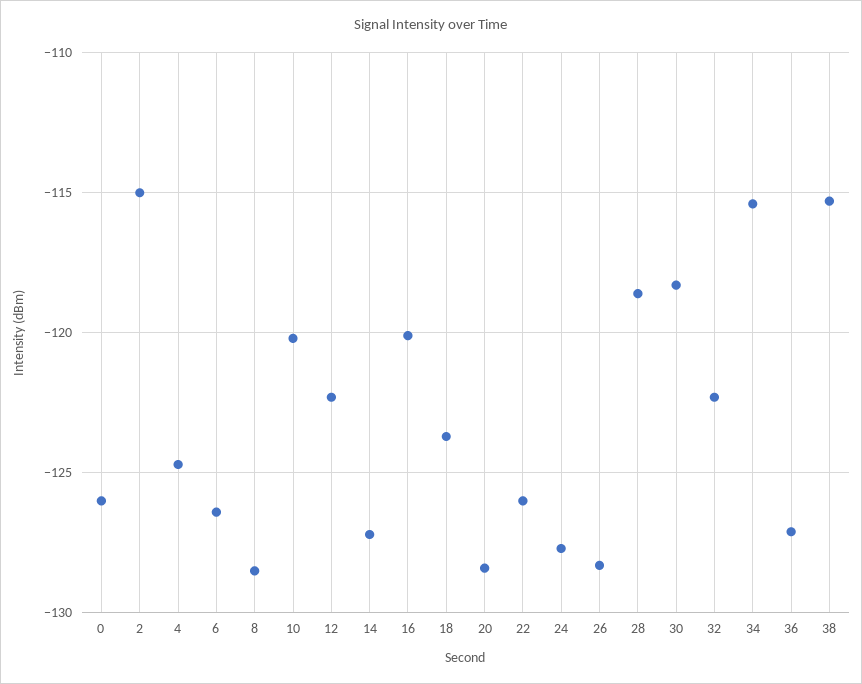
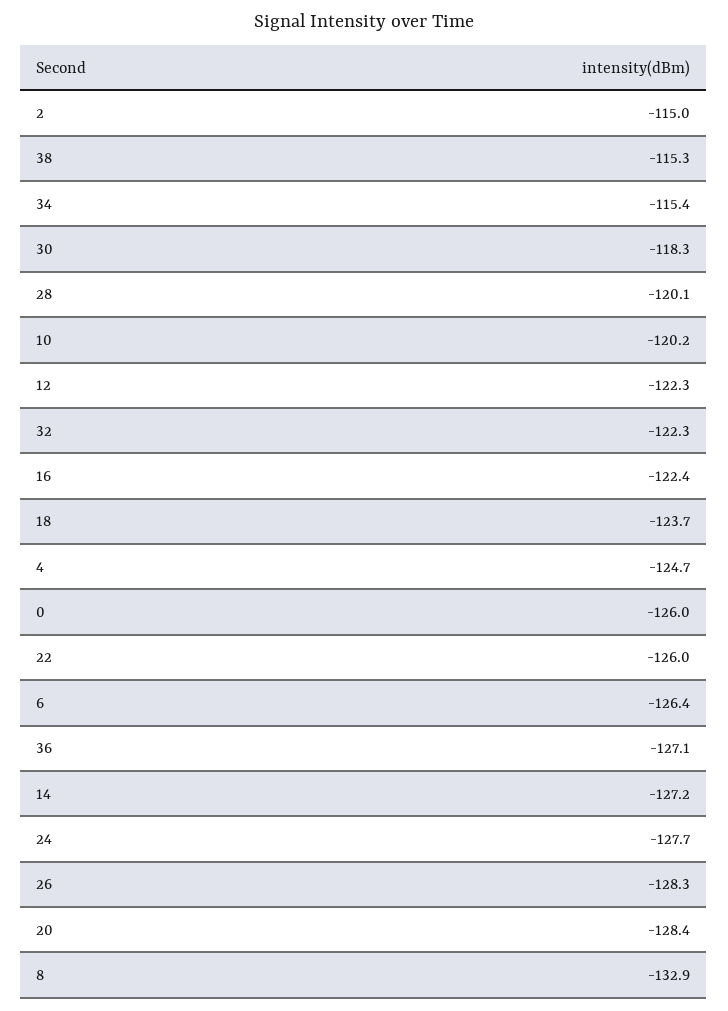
8: -128.5 -> -132.9
16: -120 -> -122.4
28: -118.5 -> -120.1

